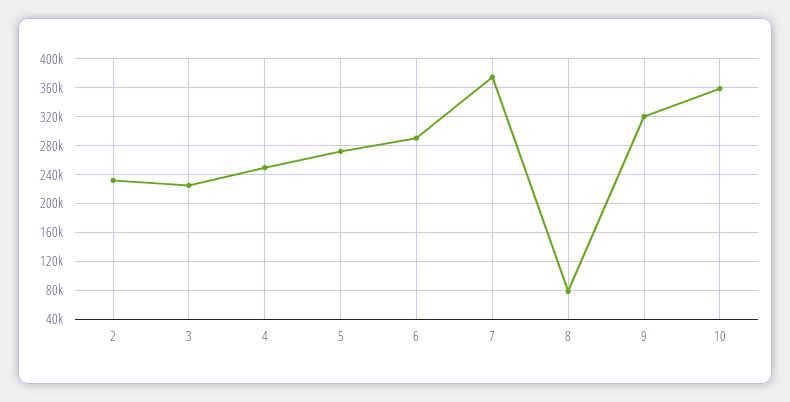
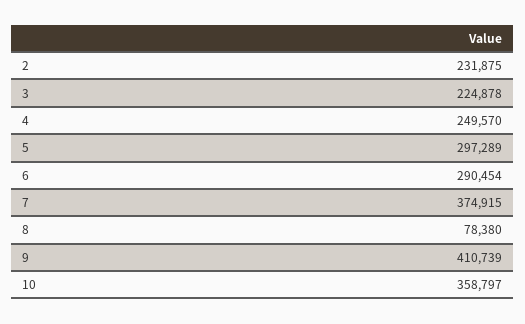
5: 270000 -> 297289
9: 320000 -> 410739

